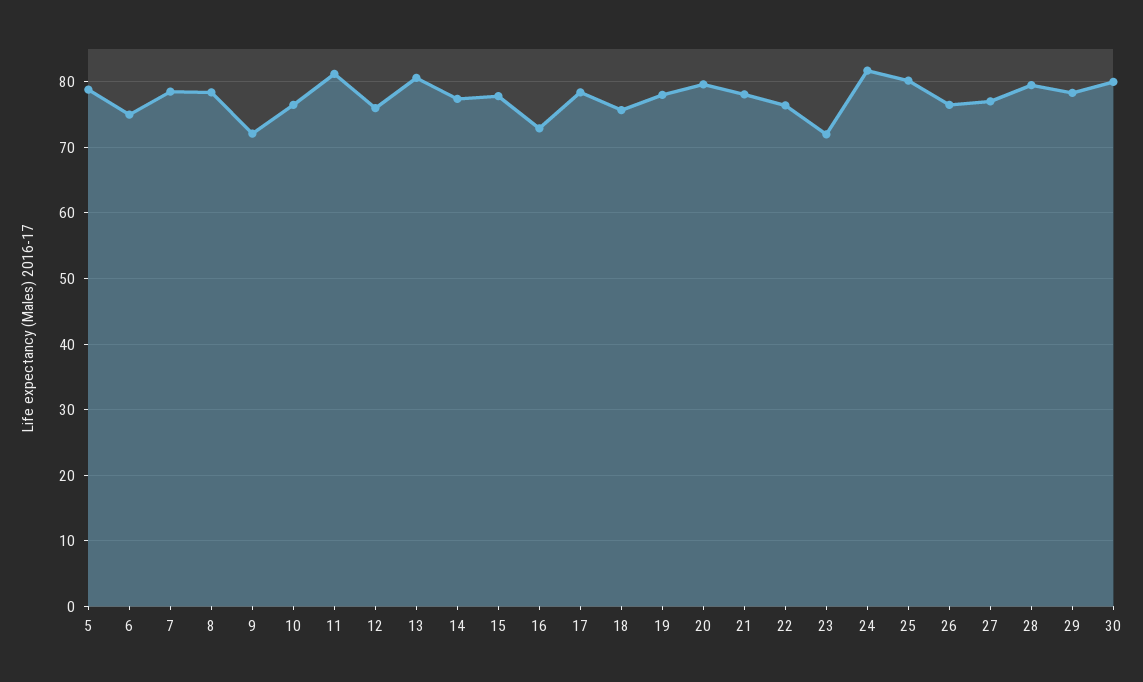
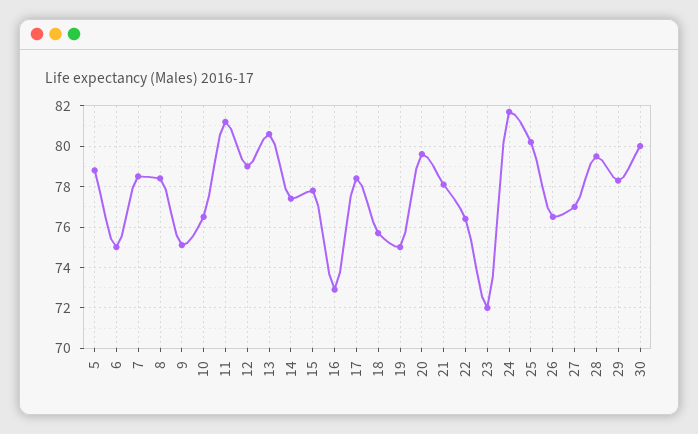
9: 72 -> 75
12: 76 -> 79
19: 78 -> 75

